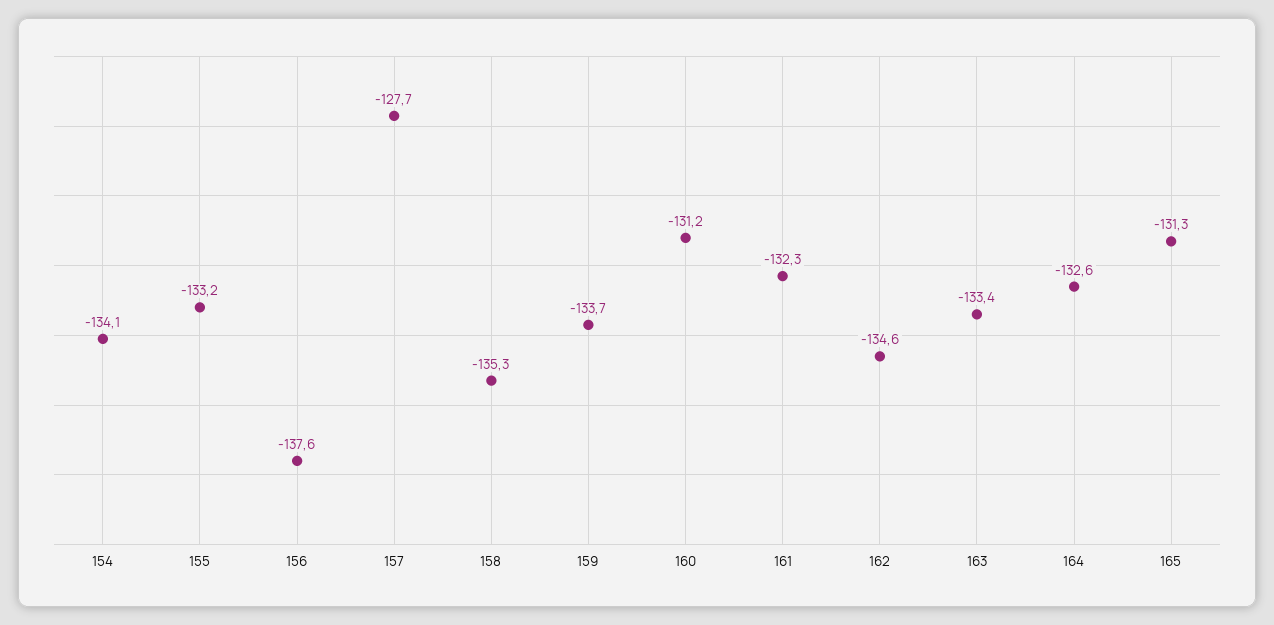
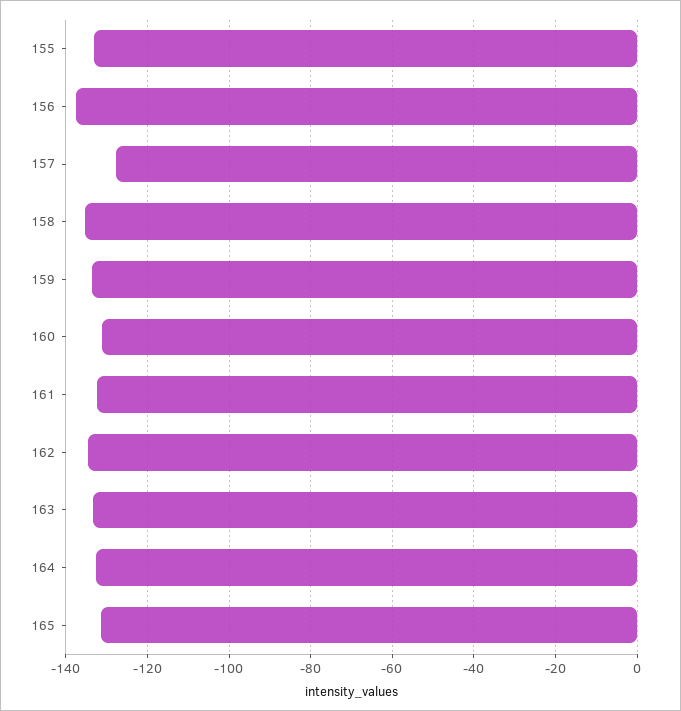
154: -134.1 -> none

